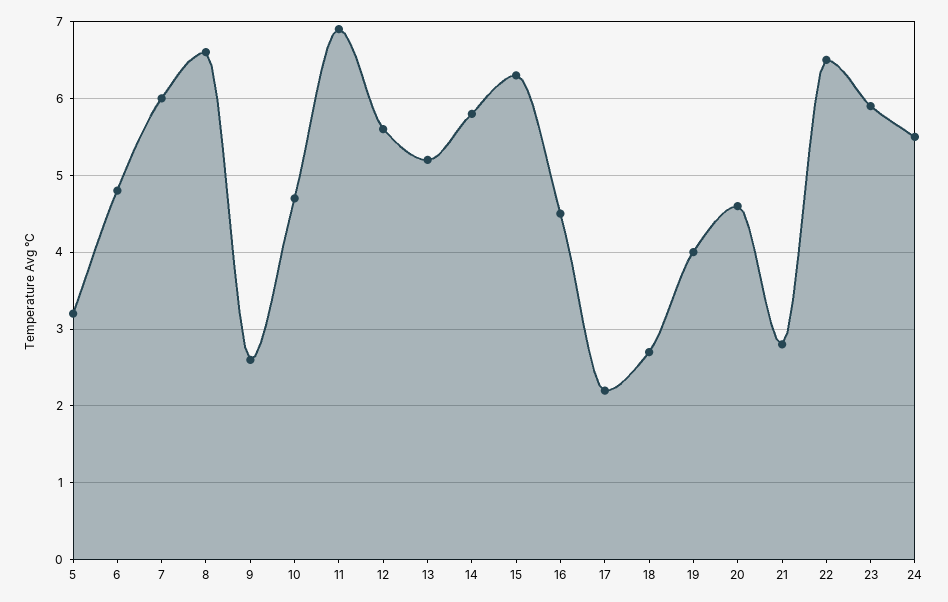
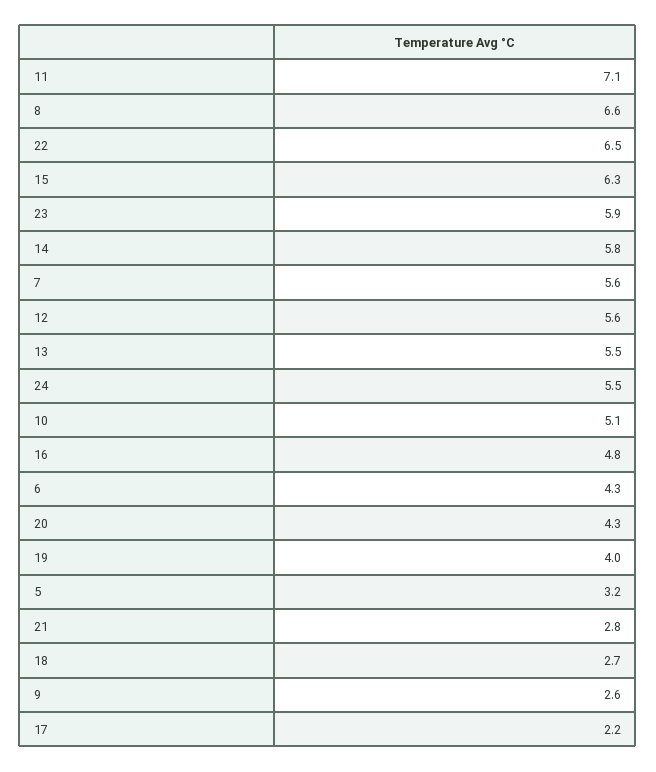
6: 4.8 -> 4.3
7: 6 -> 5.6
10: 4.7 -> 5.1
11: 6.9 -> 7.1
13: 5.2 -> 5.5
16: 4.5 -> 4.8
20: 4.6 -> 4.3

